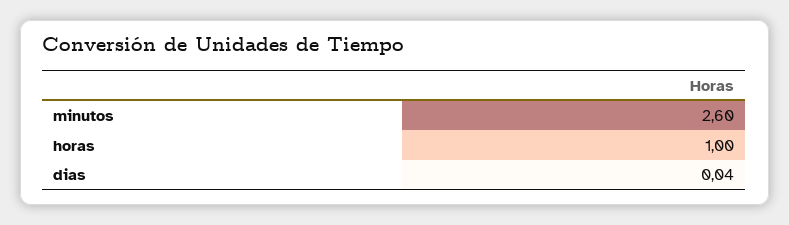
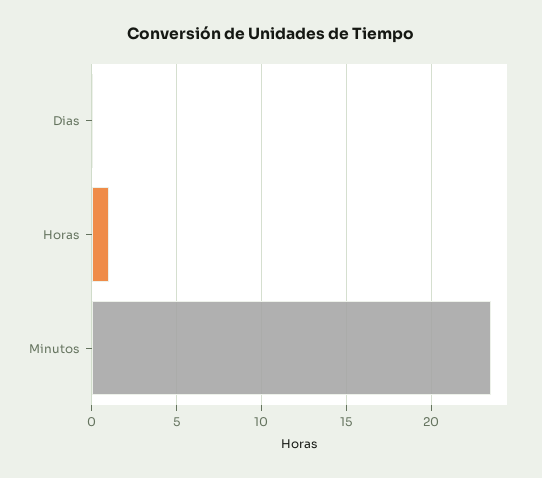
minutos: 2.6 -> 23.5

